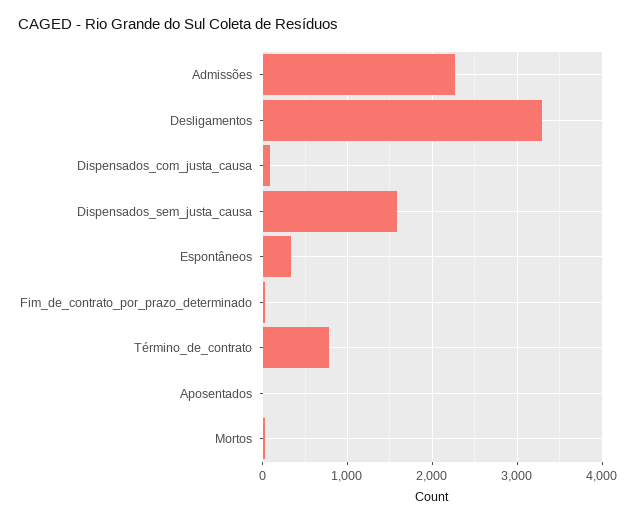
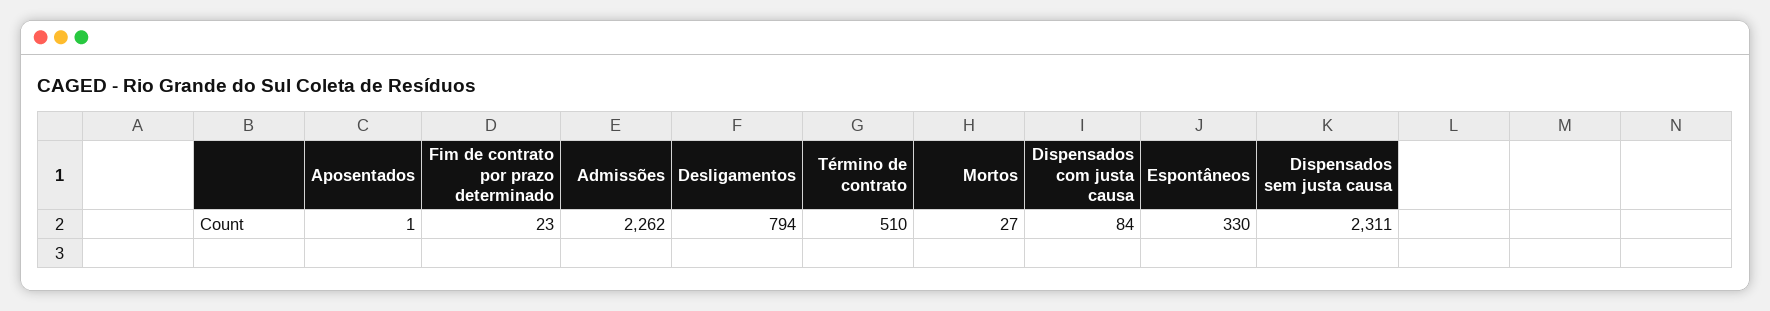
Desligamentos: 3300 -> 794
Dispensados_sem_justa_causa: 1600 -> 2311
Término_de_contrato: 800 -> 510

